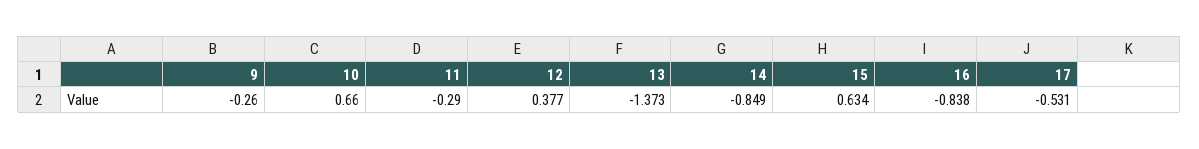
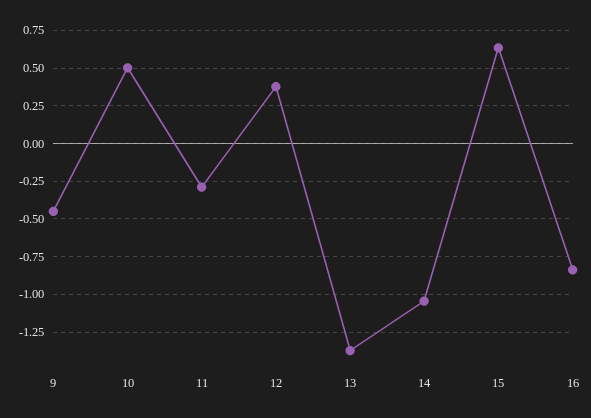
9: -0.26 -> -0.45
10: 0.66 -> 0.5
14: -0.849 -> -1.05
17: -0.531 -> none

